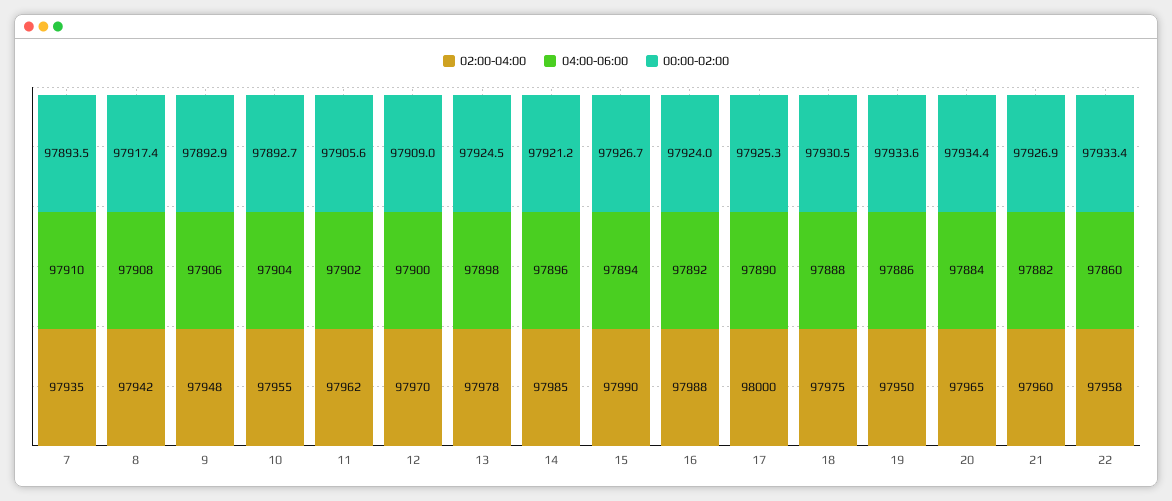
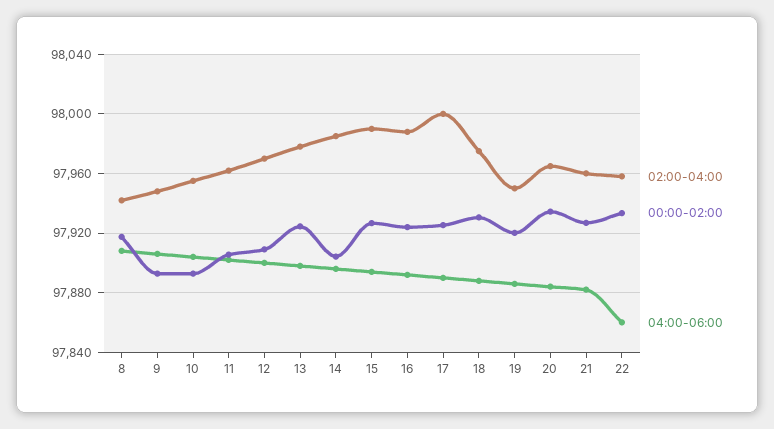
02:00-04:00, 7: 97935 -> none
04:00-06:00, 7: 97910 -> none
00:00-02:00, 7: 97893.5 -> none
00:00-02:00, 14: 97921.2 -> 97905
00:00-02:00, 19: 97933.6 -> 97920

